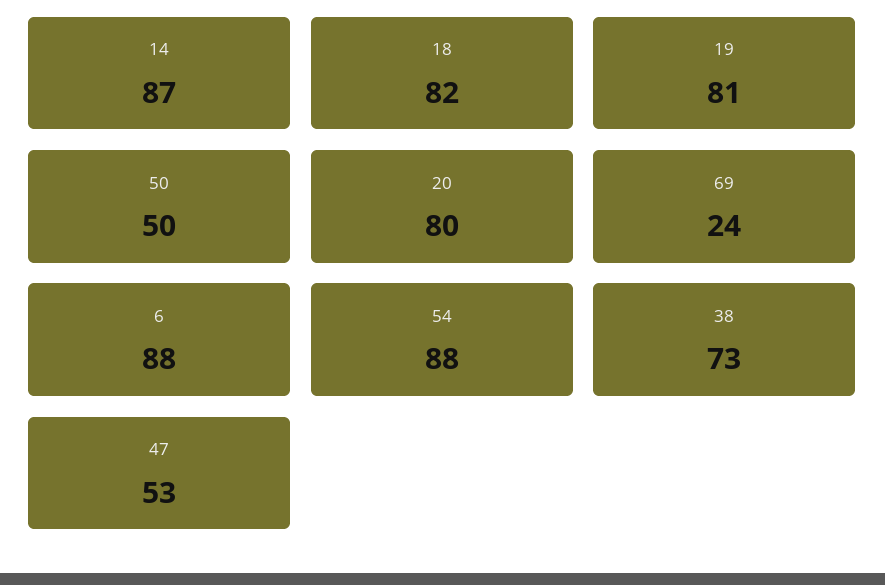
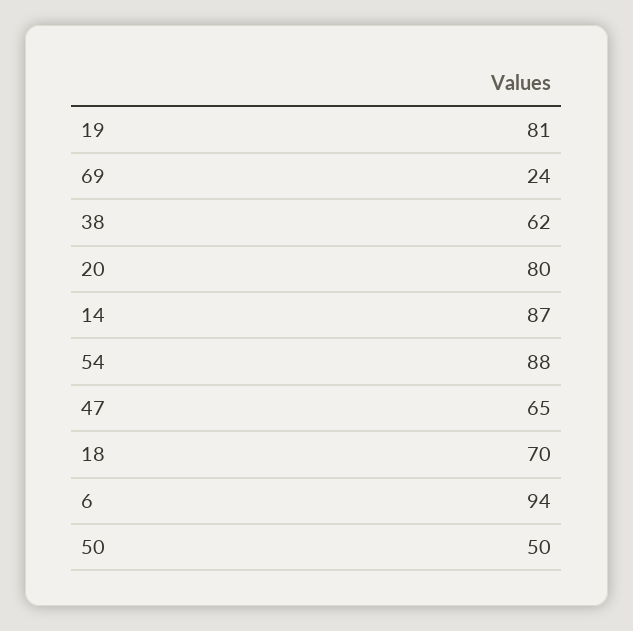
18: 82 -> 70
6: 88 -> 94
38: 73 -> 62
47: 53 -> 65

